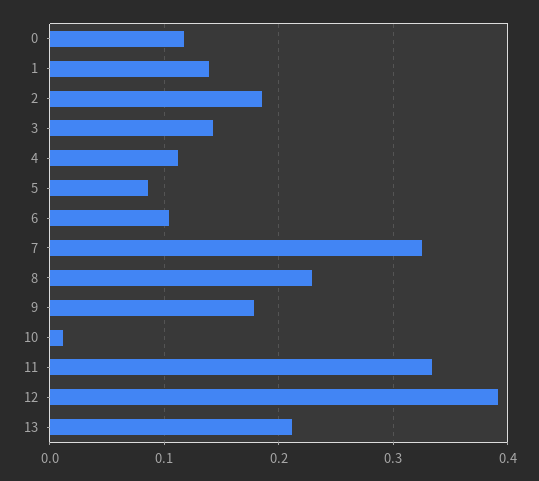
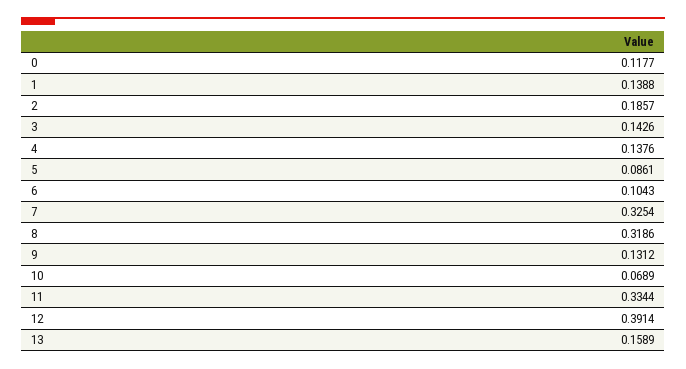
4: 0.11 -> 0.1376
8: 0.23 -> 0.3186
9: 0.18 -> 0.1312
10: 0.01 -> 0.0689
13: 0.21 -> 0.1589

